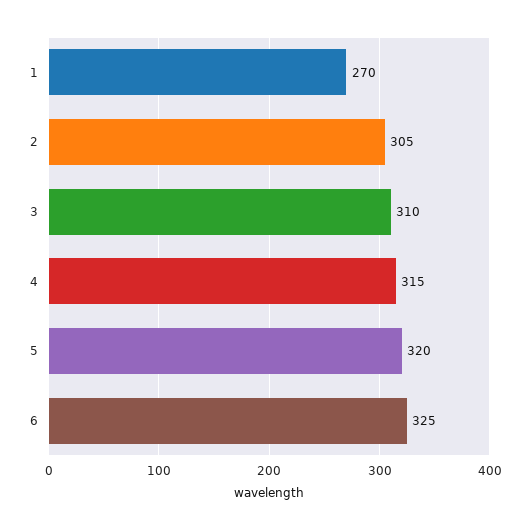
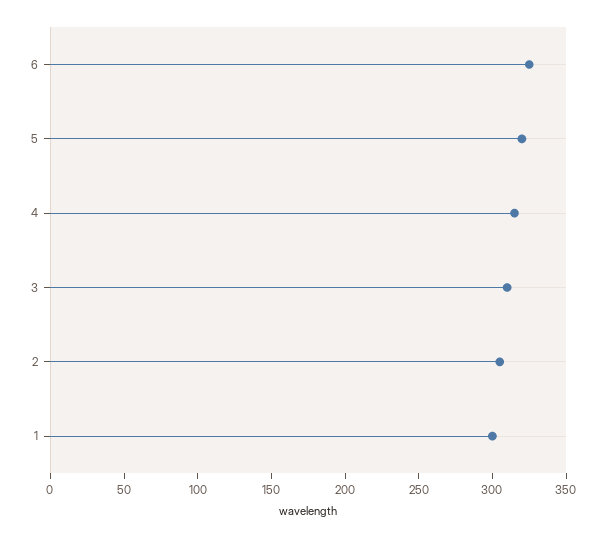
1: 270 -> 300

